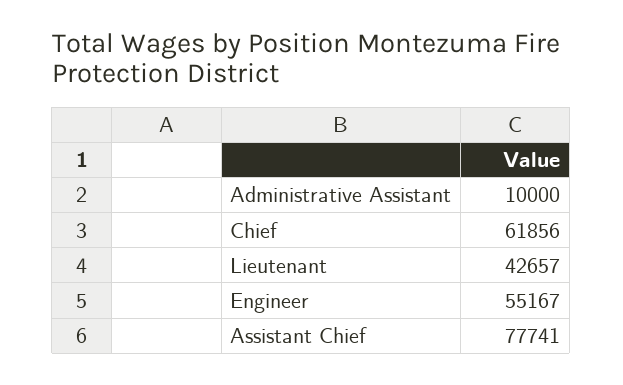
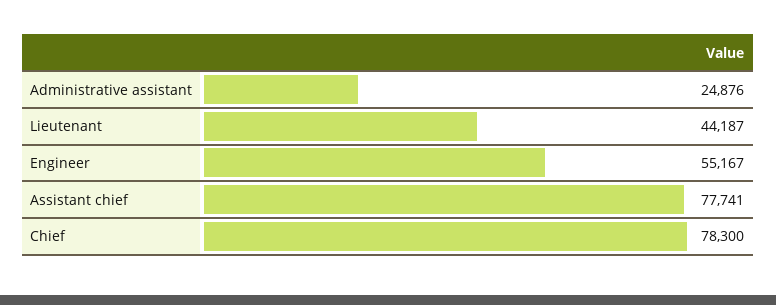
Administrative Assistant: 10000 -> 24876
Chief: 61856 -> 78300
Lieutenant: 42657 -> 44187

